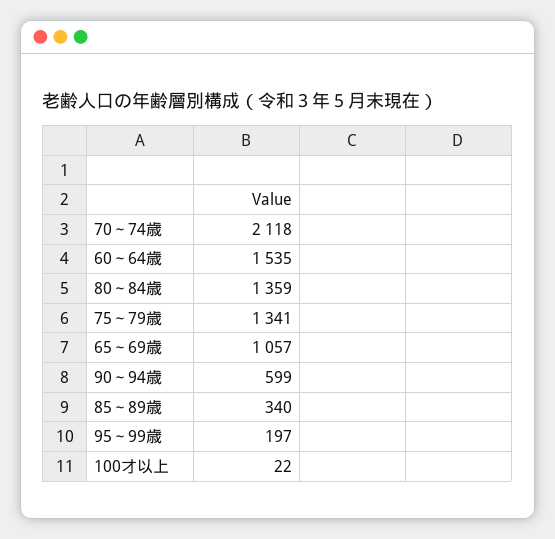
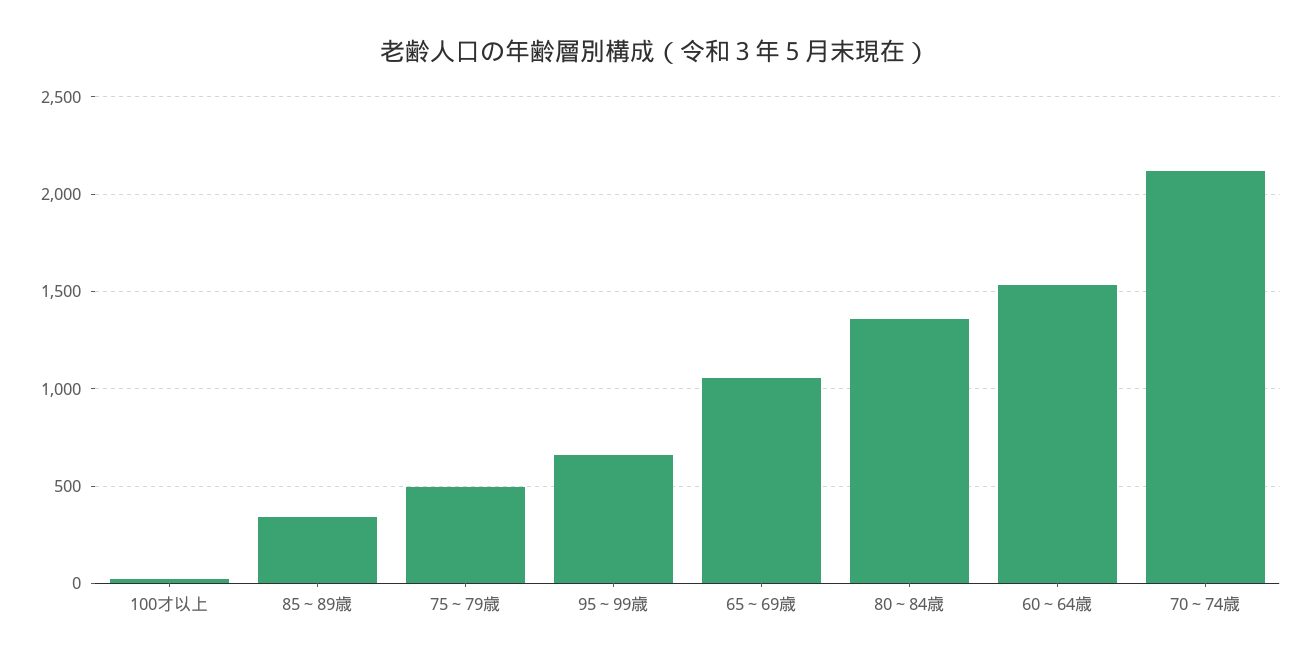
75～79歳: 1341 -> 500
90～94歳: 599 -> none
95～99歳: 197 -> 650

